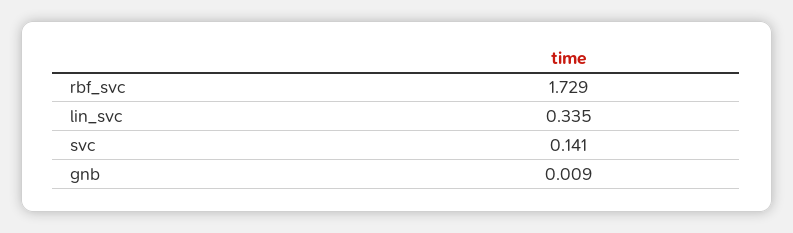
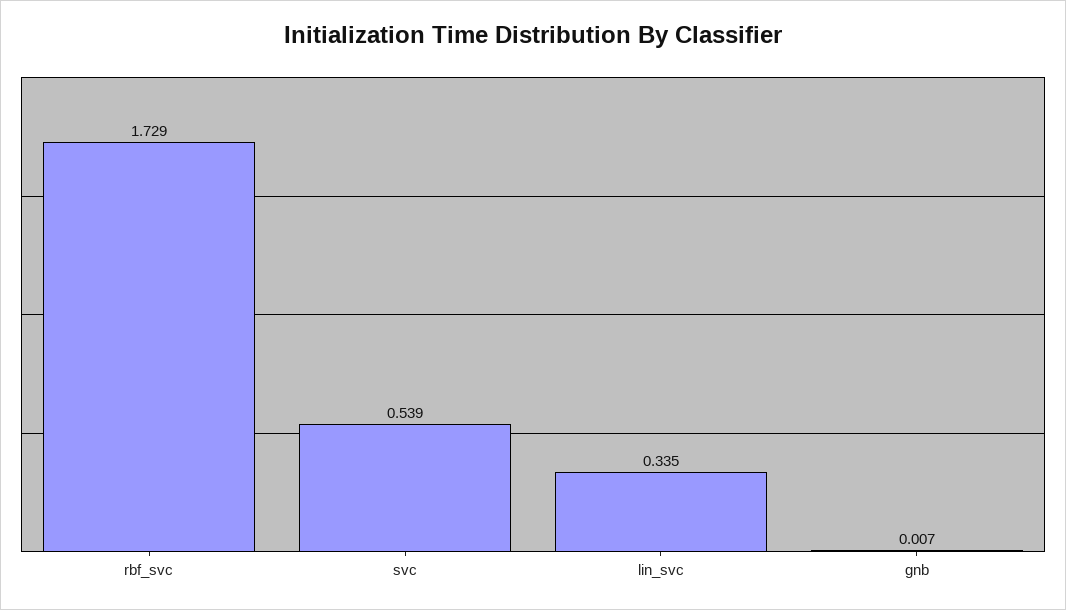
svc: 0.141 -> 0.539
gnb: 0.009 -> 0.007

